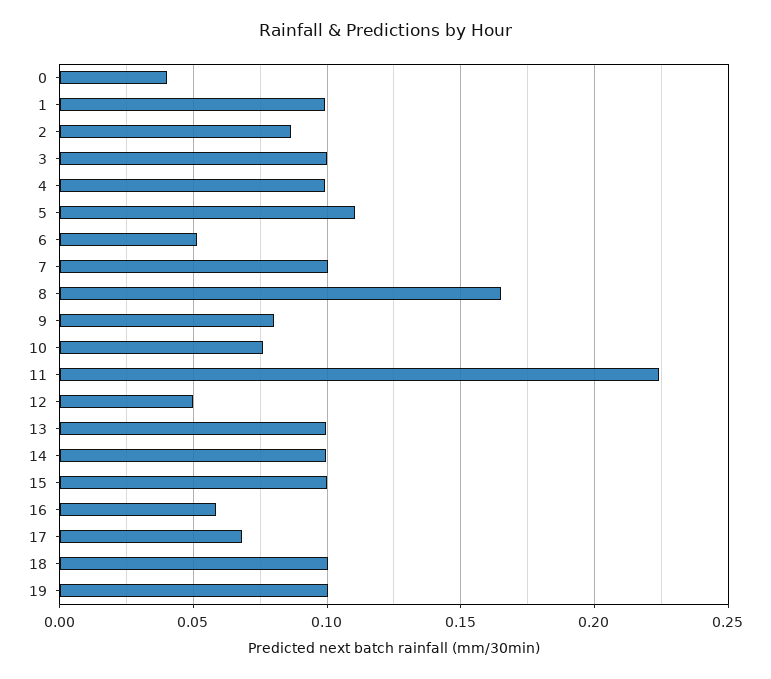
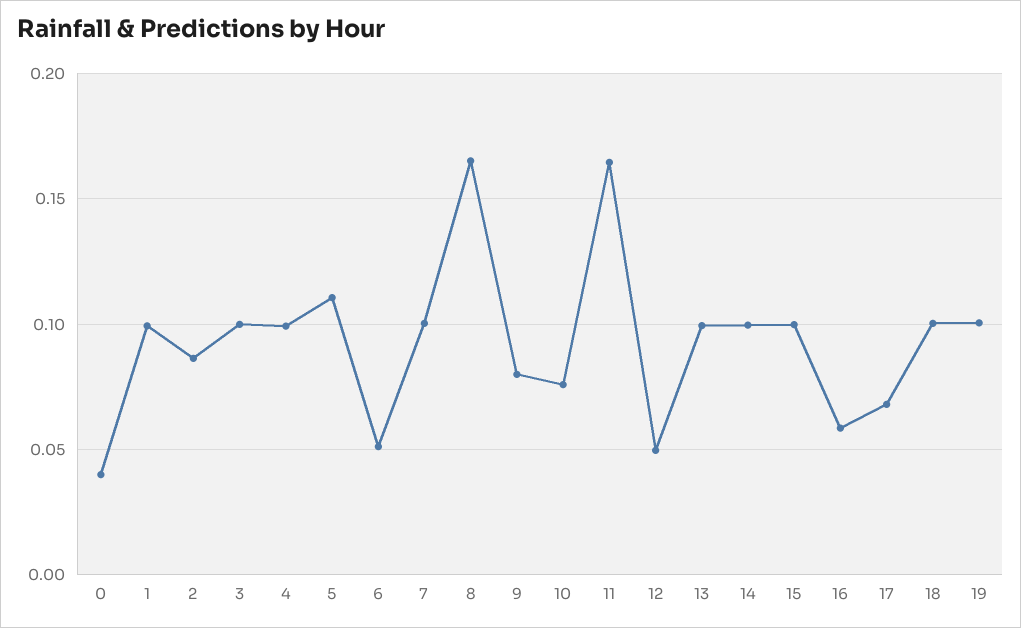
11: 0.225 -> 0.165

